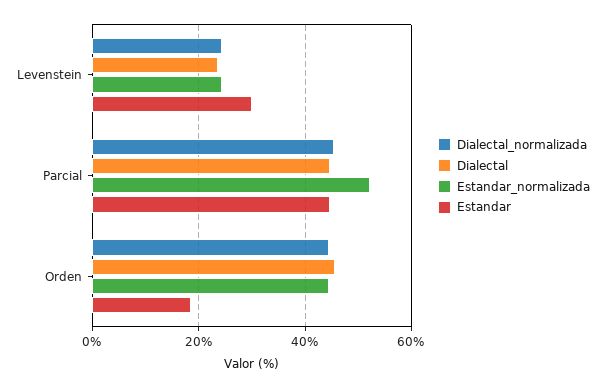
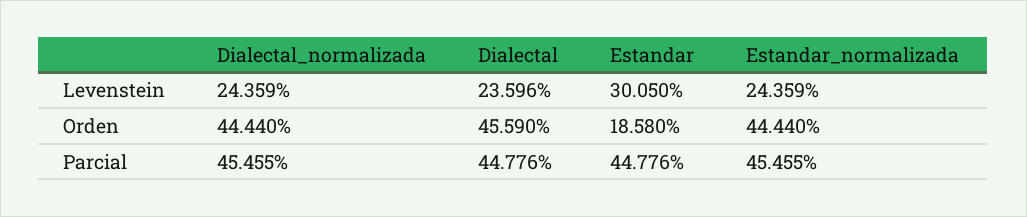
Estandar_normalizada, Parcial: 52 -> 45.455

